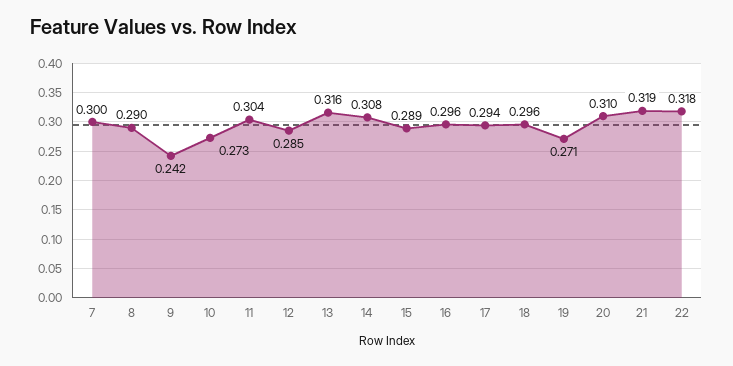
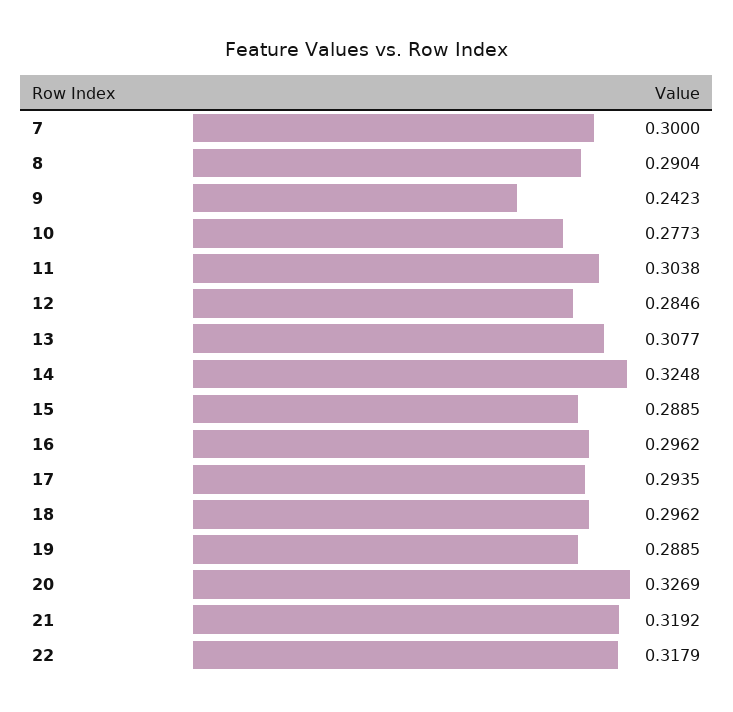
10: 0.273 -> 0.2773
13: 0.316 -> 0.3077
14: 0.308 -> 0.3248
19: 0.271 -> 0.2885
20: 0.31 -> 0.3269

